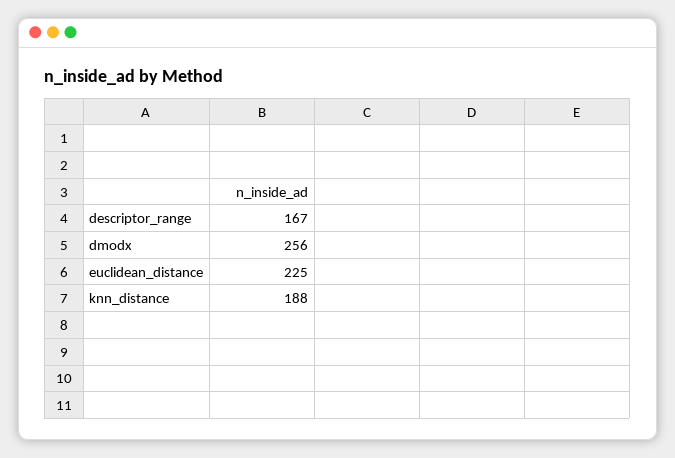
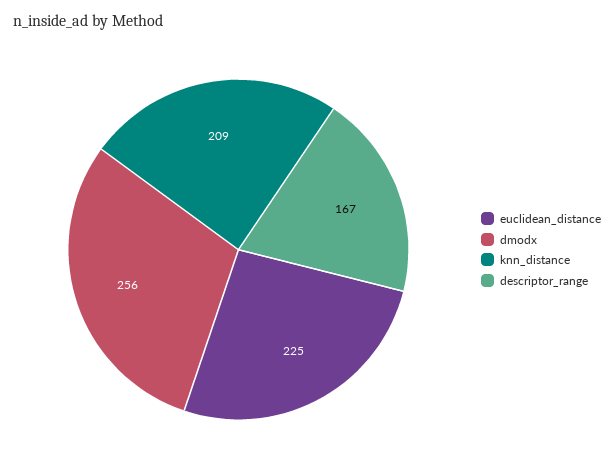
knn_distance: 188 -> 209

